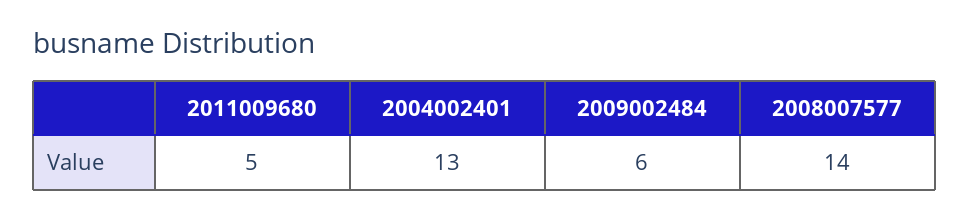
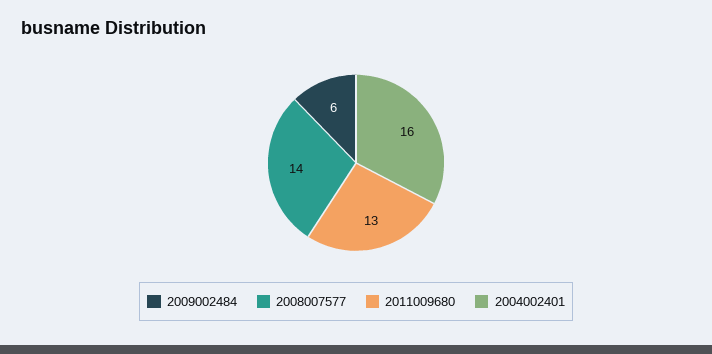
2011009680: 5 -> 13
2004002401: 13 -> 16

